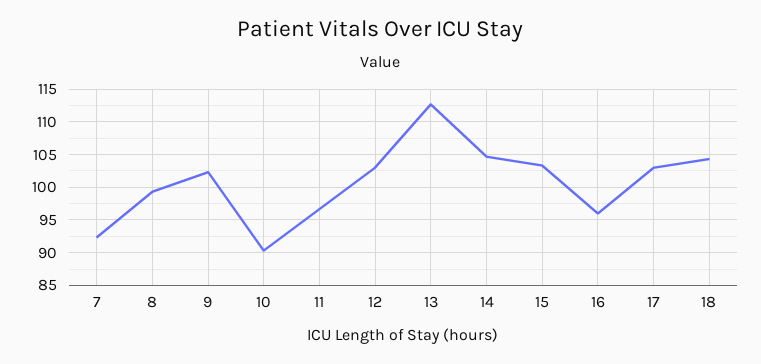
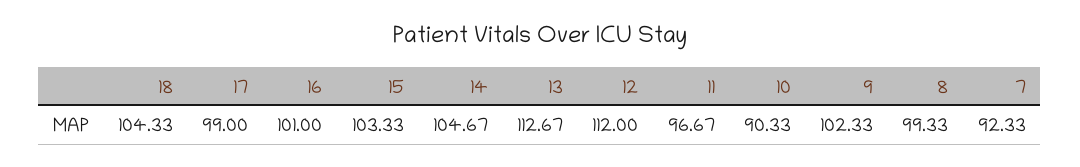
12: 103 -> 112
16: 96 -> 101
17: 103 -> 99

